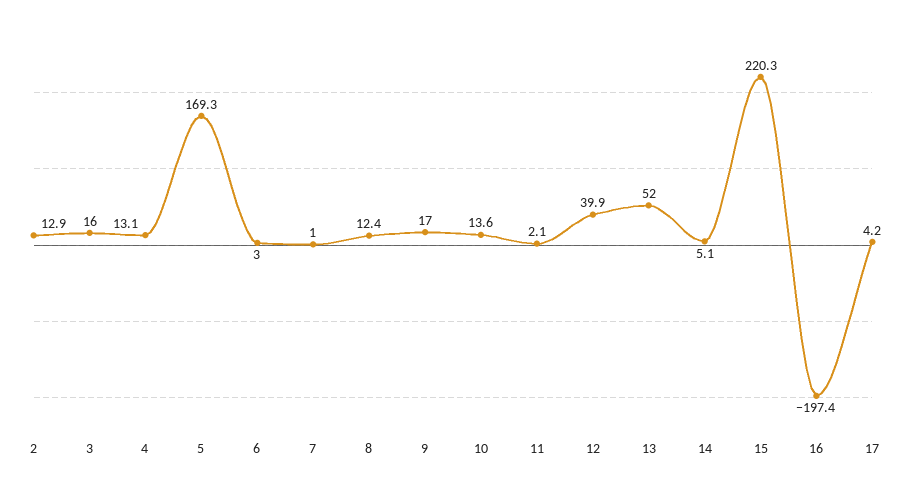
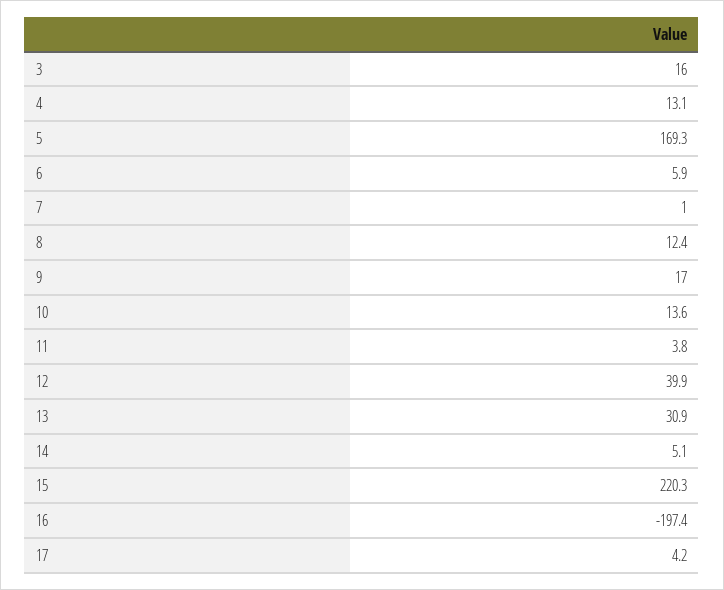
2: 12.9 -> none
6: 3 -> 5.9
11: 2.1 -> 3.8
13: 52 -> 30.9

